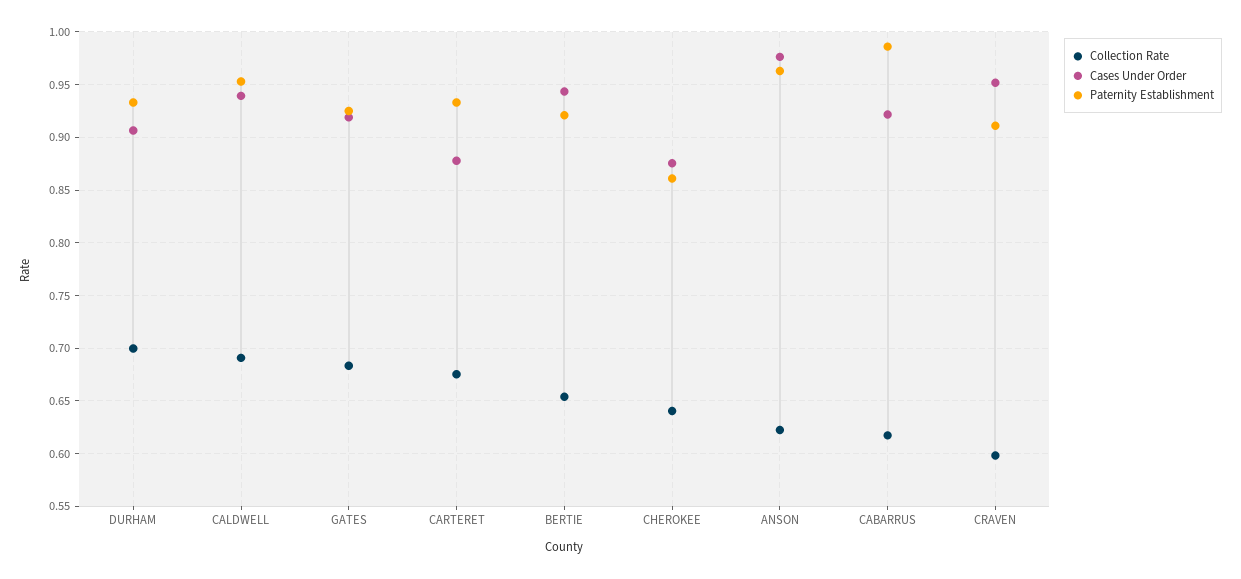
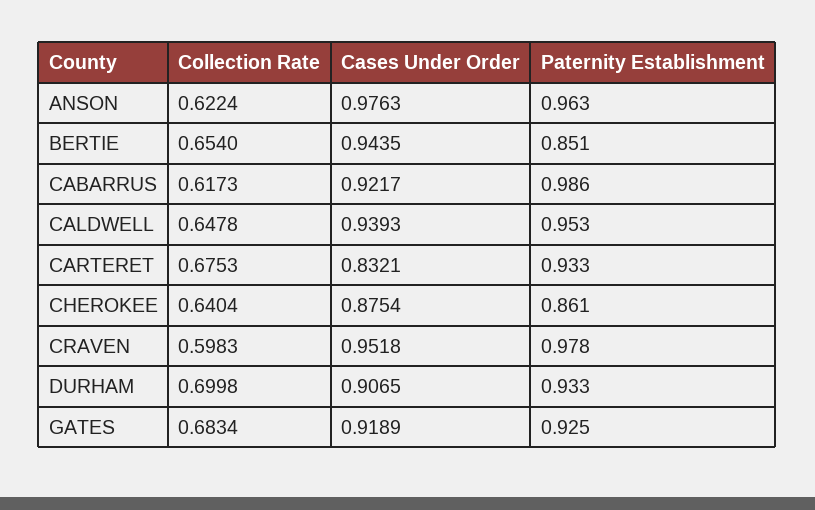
Collection Rate, CALDWELL: 0.69 -> 0.6478
Cases Under Order, CARTERET: 0.88 -> 0.8321
Paternity Establishment, BERTIE: 0.92 -> 0.851
Paternity Establishment, CRAVEN: 0.91 -> 0.978

